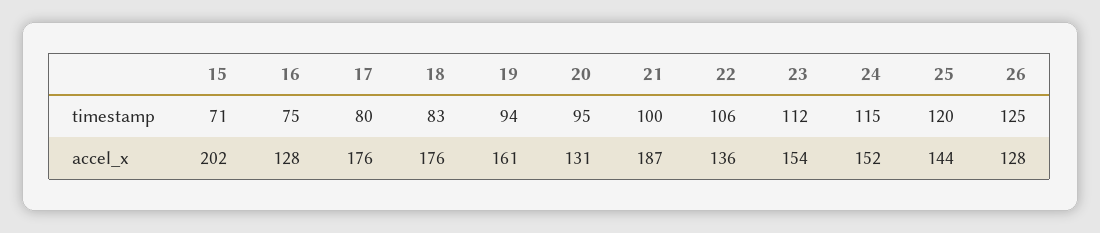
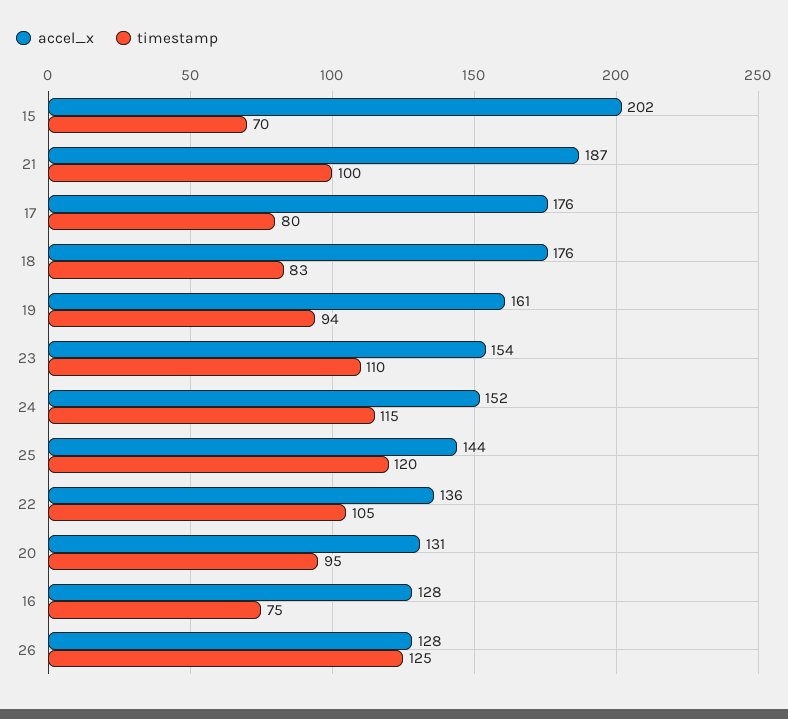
timestamp, 15: 71 -> 70
timestamp, 22: 106 -> 105
timestamp, 23: 112 -> 110

